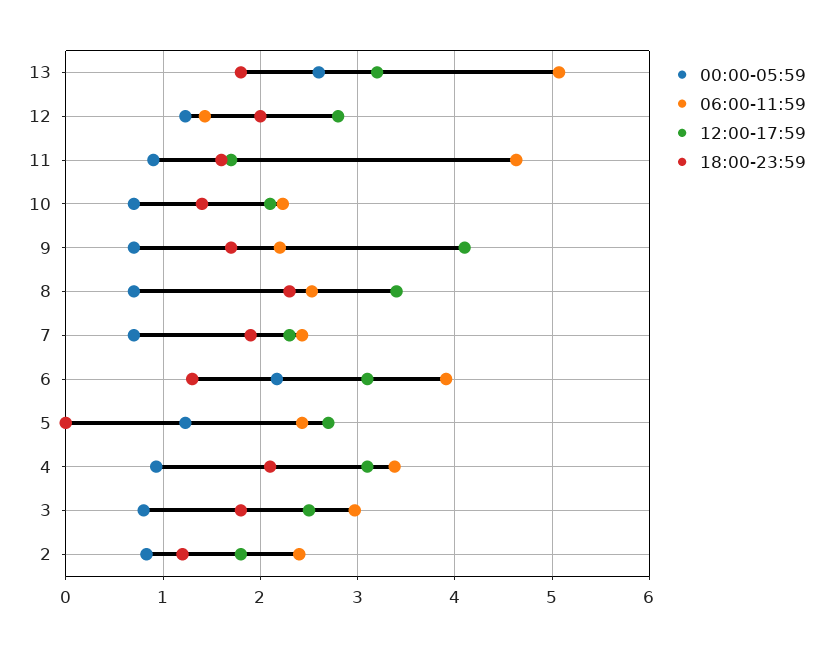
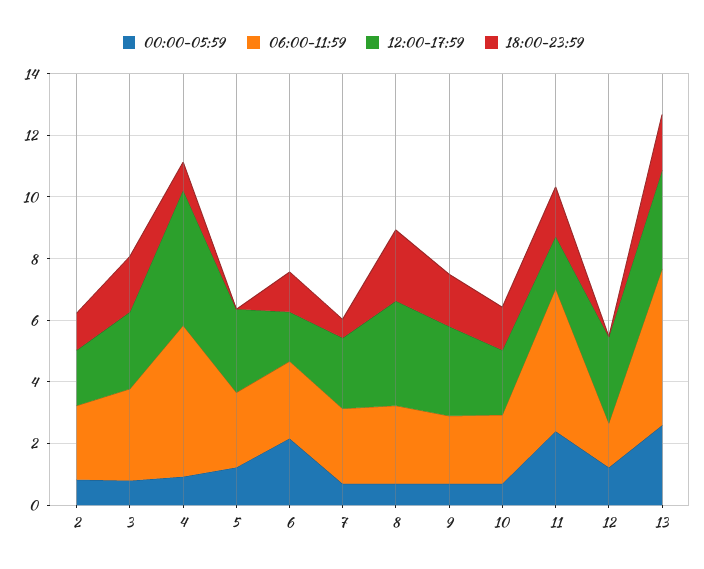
18:00-23:59, 12: 2 -> 0
00:00-05:59, 11: 0.9 -> 2.5
12:00-17:59, 9: 4.1 -> 3
18:00-23:59, 7: 1.9 -> 0.5
06:00-11:59, 6: 3.9 -> 2.5
12:00-17:59, 6: 3.1 -> 1.5
06:00-11:59, 4: 3.4 -> 5
12:00-17:59, 4: 3.1 -> 4.5
18:00-23:59, 4: 2.1 -> 1

